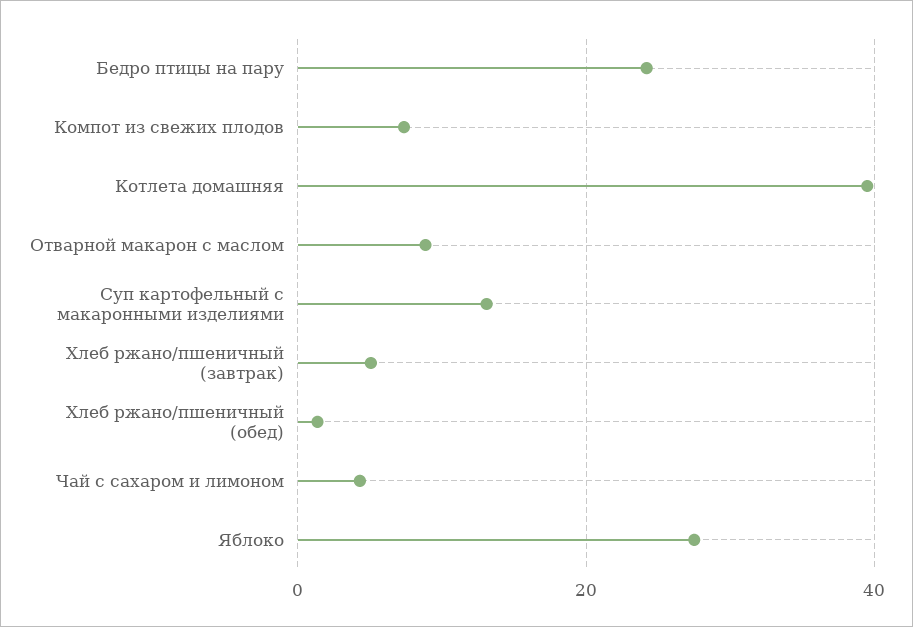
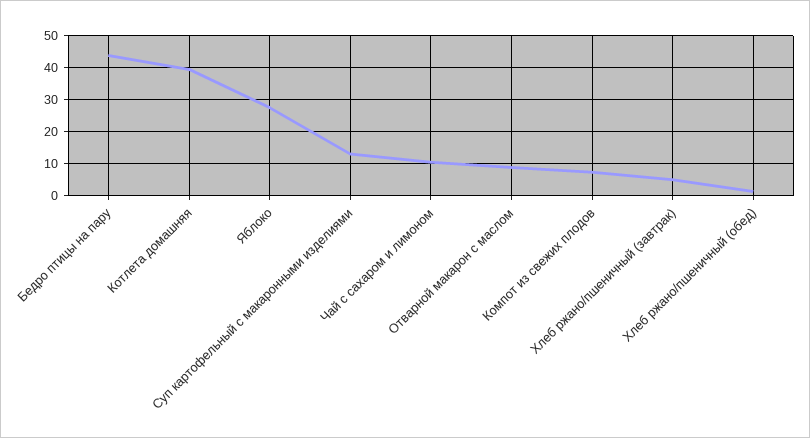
Бедро птицы на пару: 24 -> 44
Чай с сахаром и лимоном: 4 -> 10

